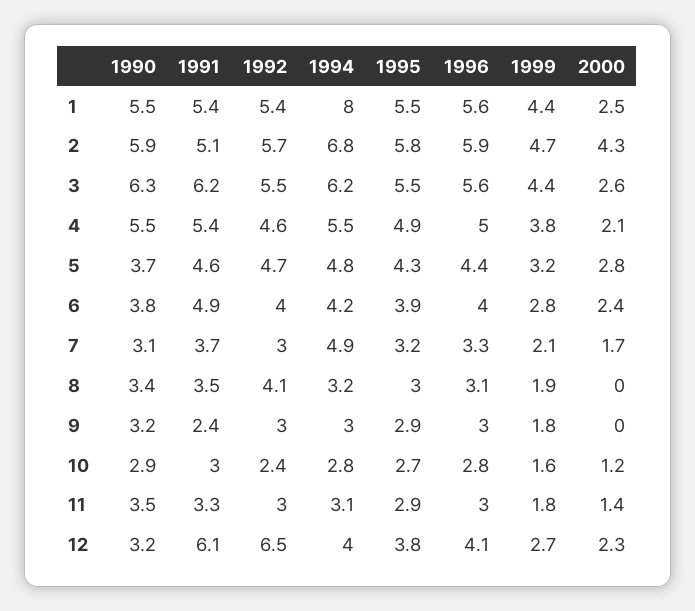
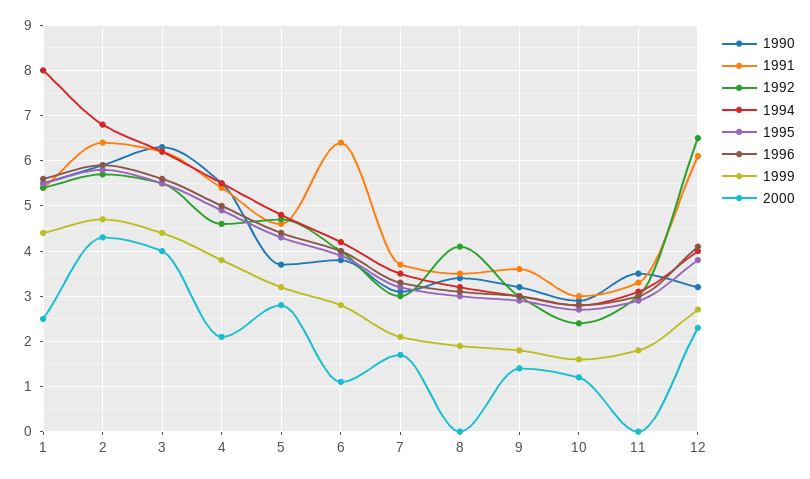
1991, 2: 5.1 -> 6.5
2000, 3: 2.6 -> 4
1991, 6: 4.9 -> 6.5
2000, 6: 2.4 -> 1
1994, 7: 4.9 -> 3.5
1991, 9: 2.4 -> 3.5
2000, 9: 0 -> 1.5
2000, 11: 1.4 -> 0

